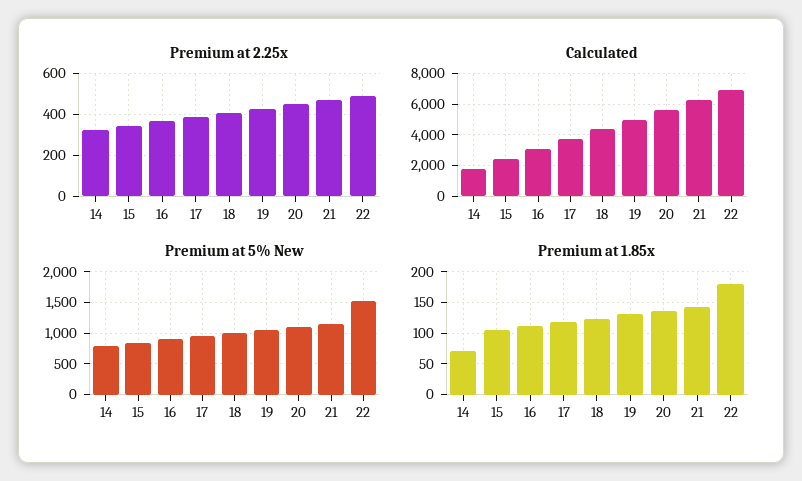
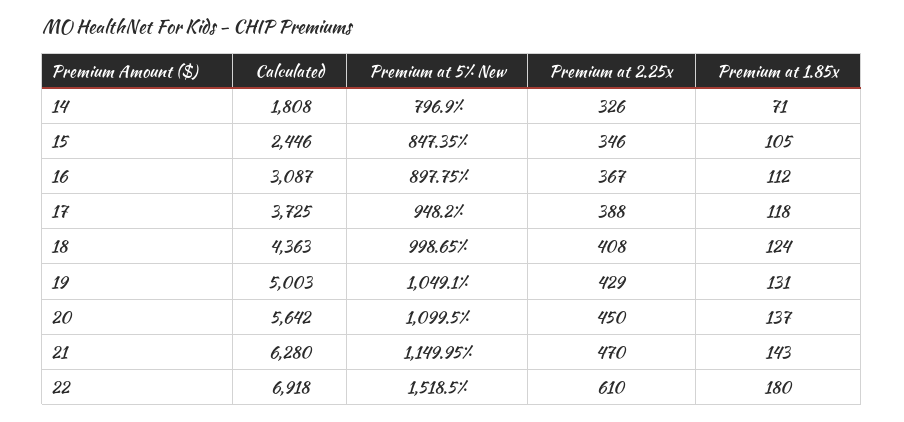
Premium at 2.25x, 22: 500 -> 610

